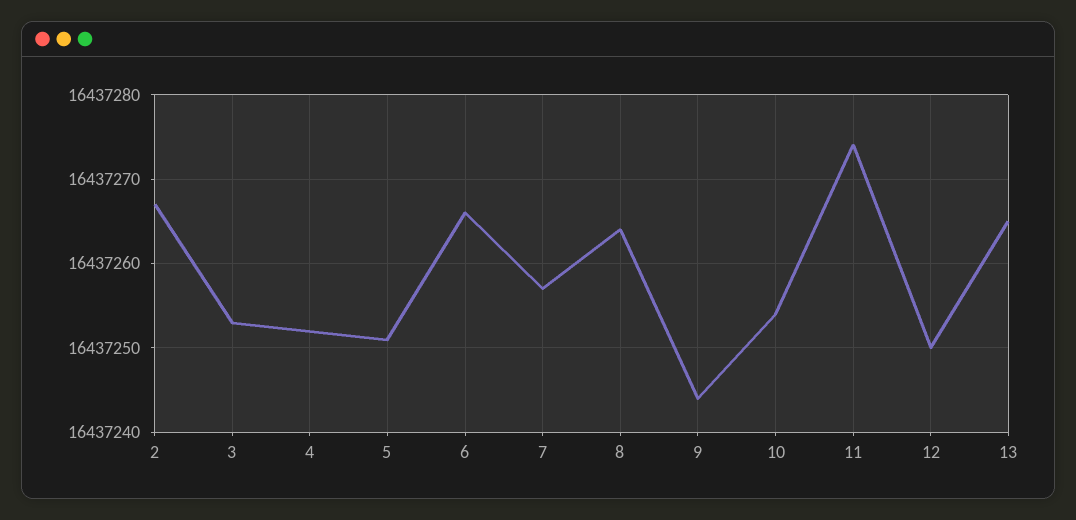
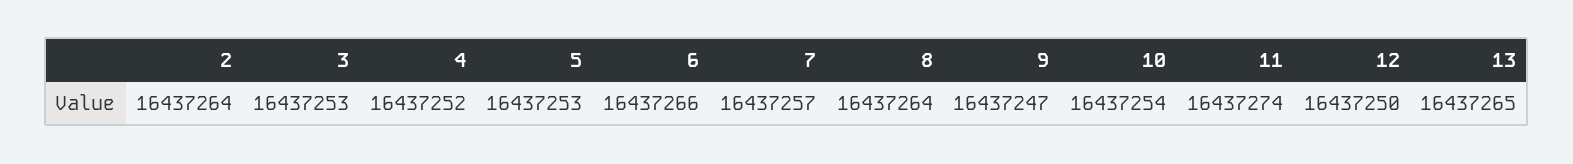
2: 16437267 -> 16437264
5: 16437251 -> 16437253
9: 16437244 -> 16437247

